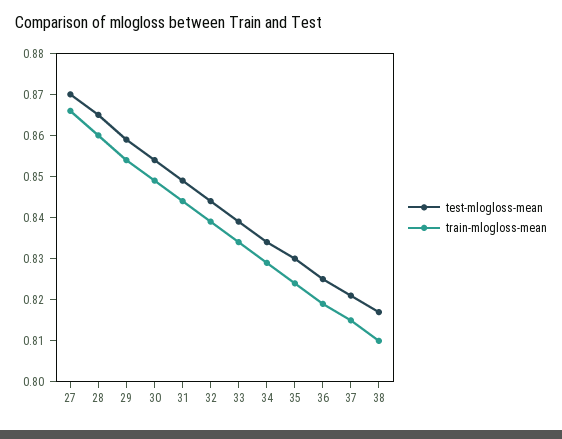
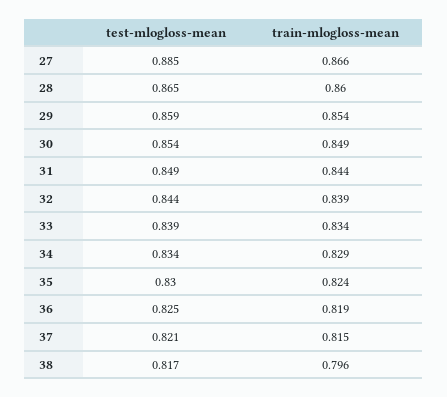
test-mlogloss-mean, 27: 0.87 -> 0.885
train-mlogloss-mean, 38: 0.81 -> 0.796

